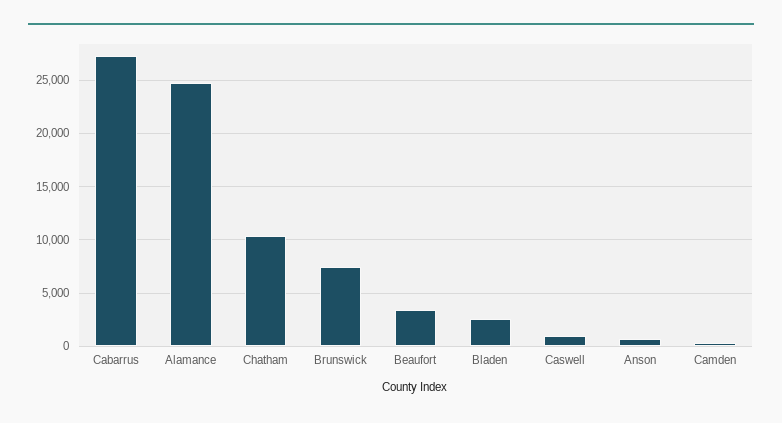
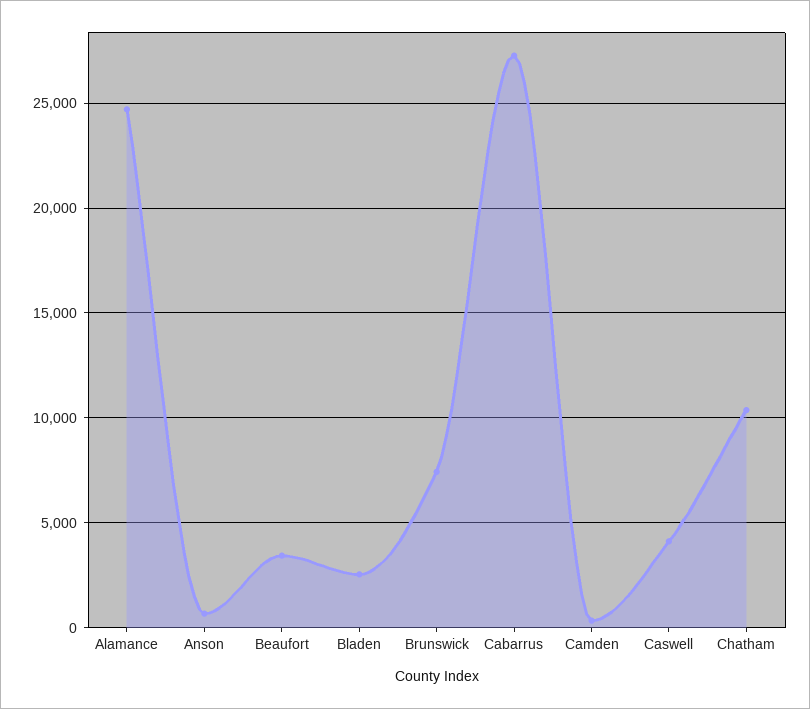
Caswell: 1000 -> 4000

